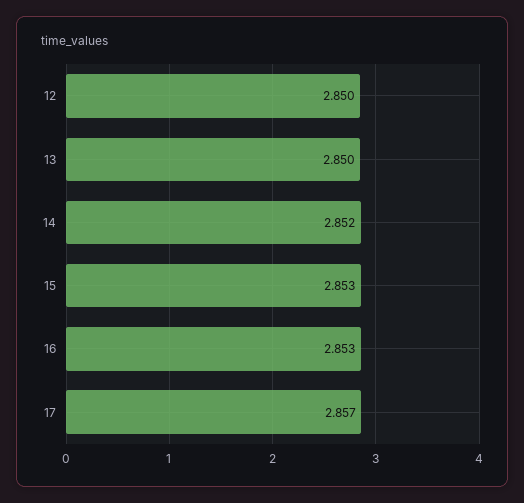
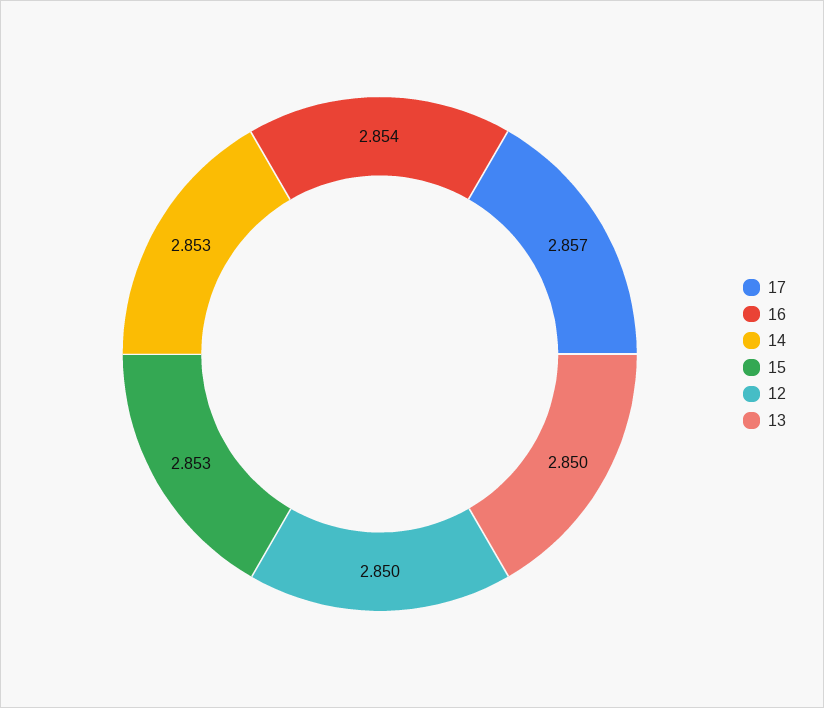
14: 2.852 -> 2.853
16: 2.853 -> 2.854

